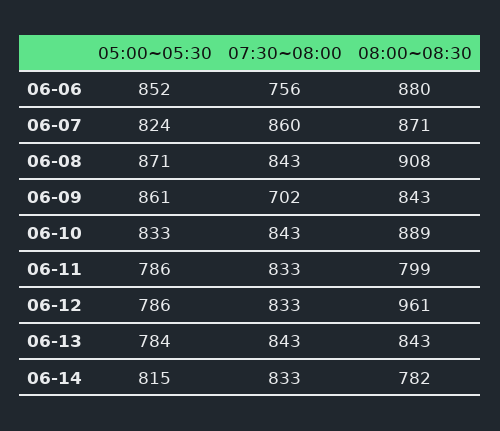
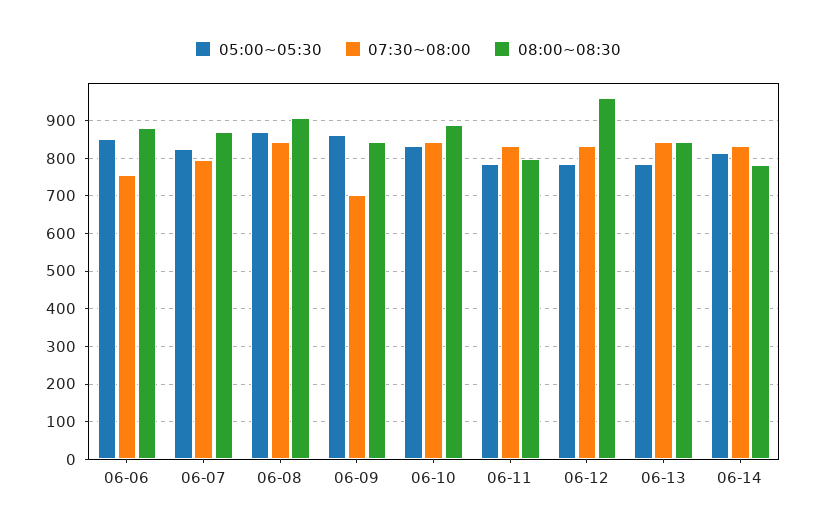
07:30~08:00, 06-07: 860 -> 800

